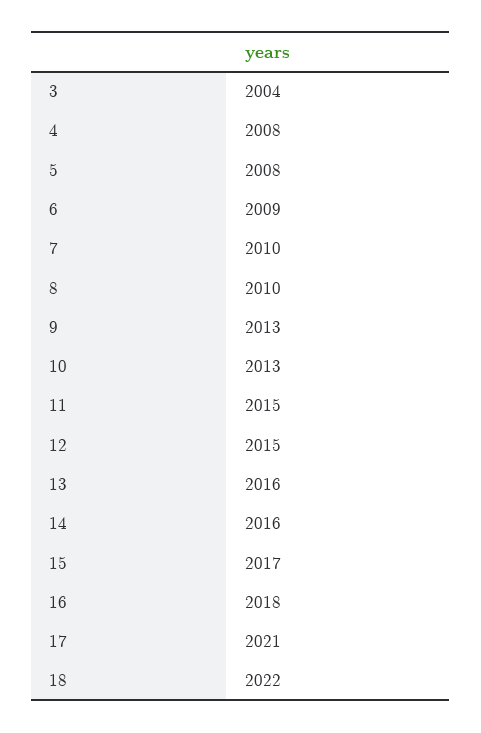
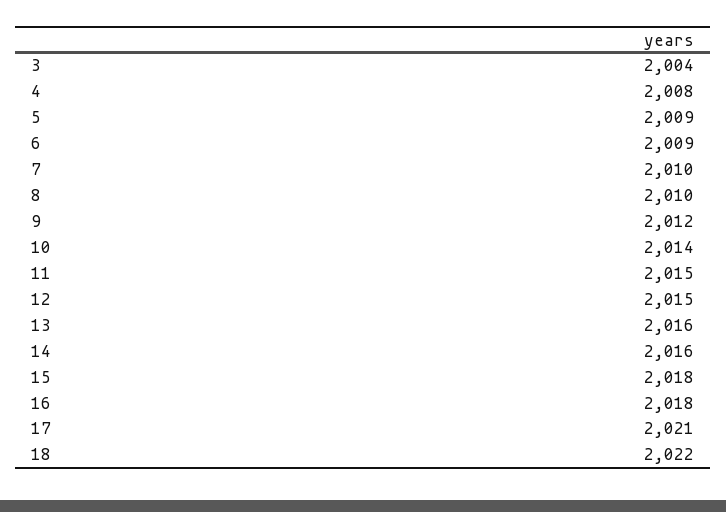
5: 2008 -> 2009
9: 2013 -> 2012
10: 2013 -> 2014
15: 2017 -> 2018

